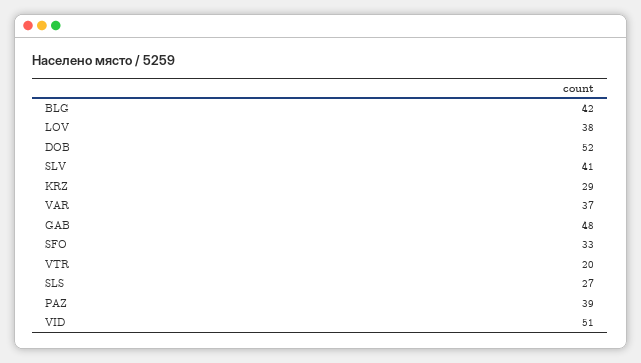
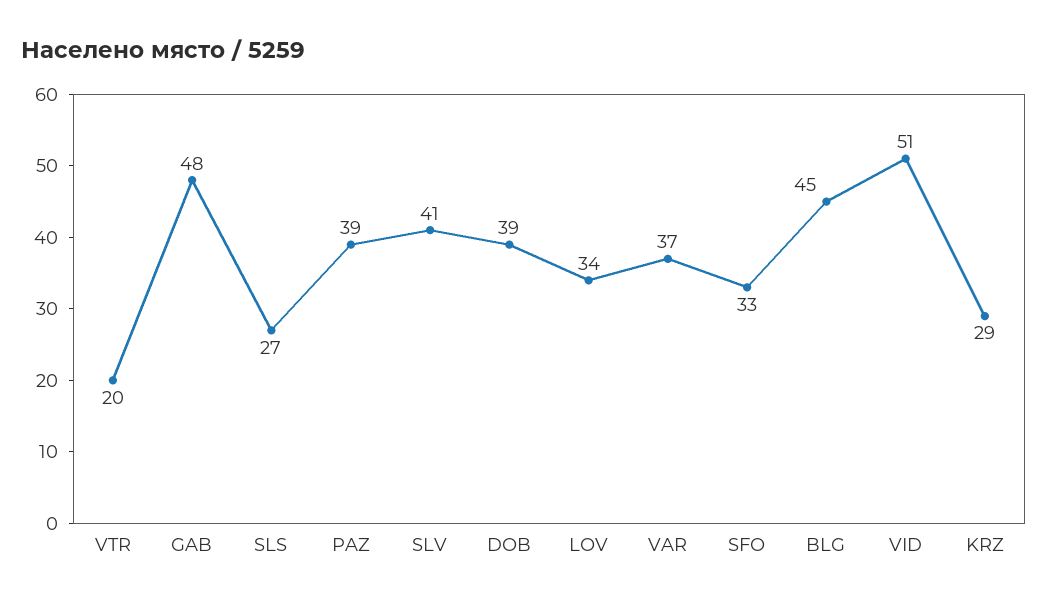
BLG: 42 -> 45
LOV: 38 -> 34
DOB: 52 -> 39

